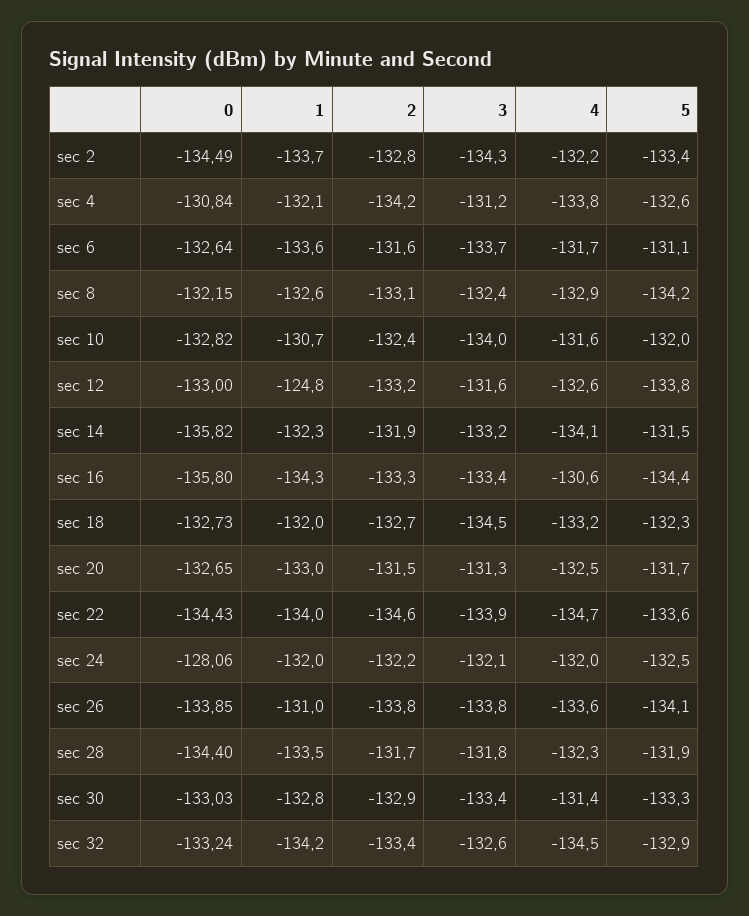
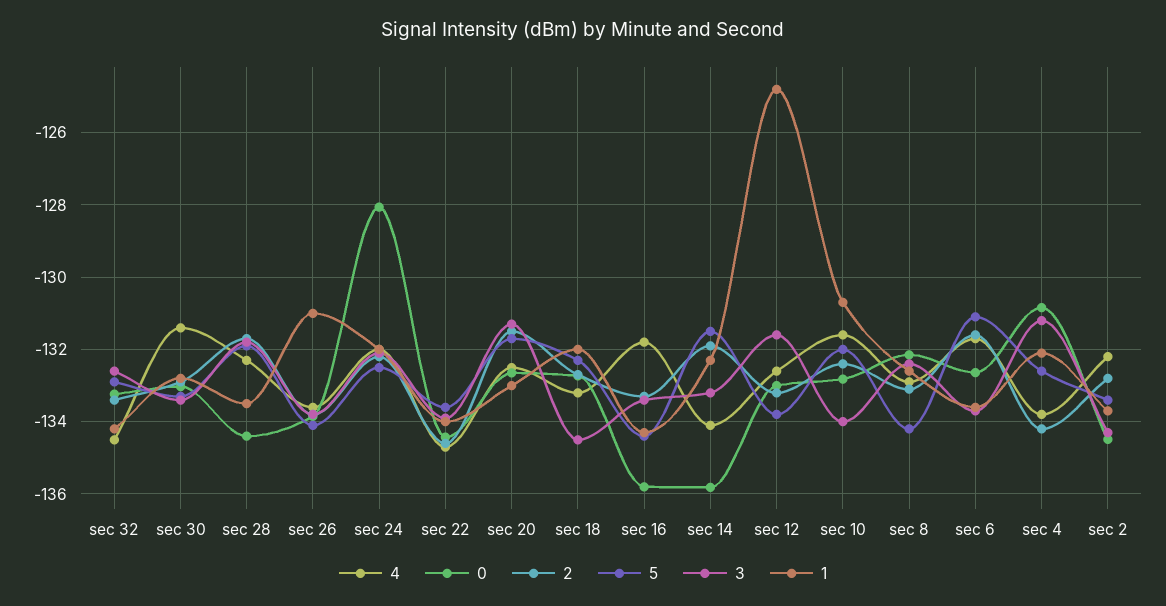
4, sec 16: -130.6 -> -131.8

